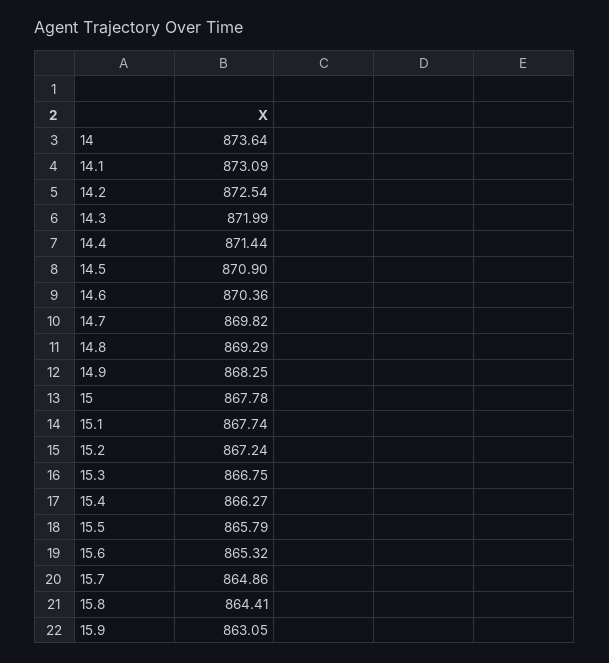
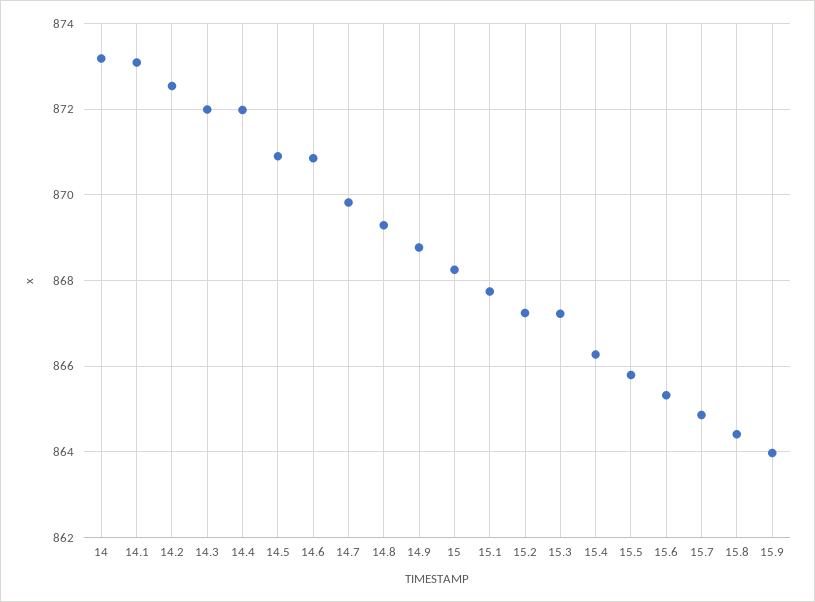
14: 873.64 -> 873.2
14.4: 871.44 -> 872
14.6: 870.36 -> 870.8
14.9: 868.25 -> 868.8
15: 867.78 -> 868.2
15.3: 866.75 -> 867.2
15.9: 863.05 -> 864

